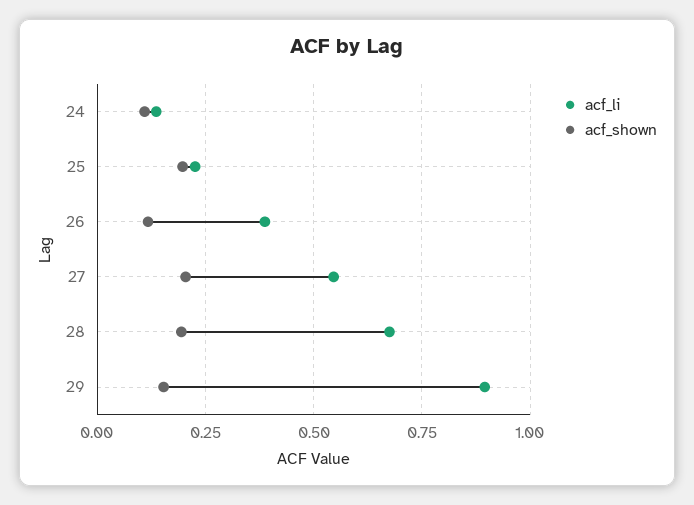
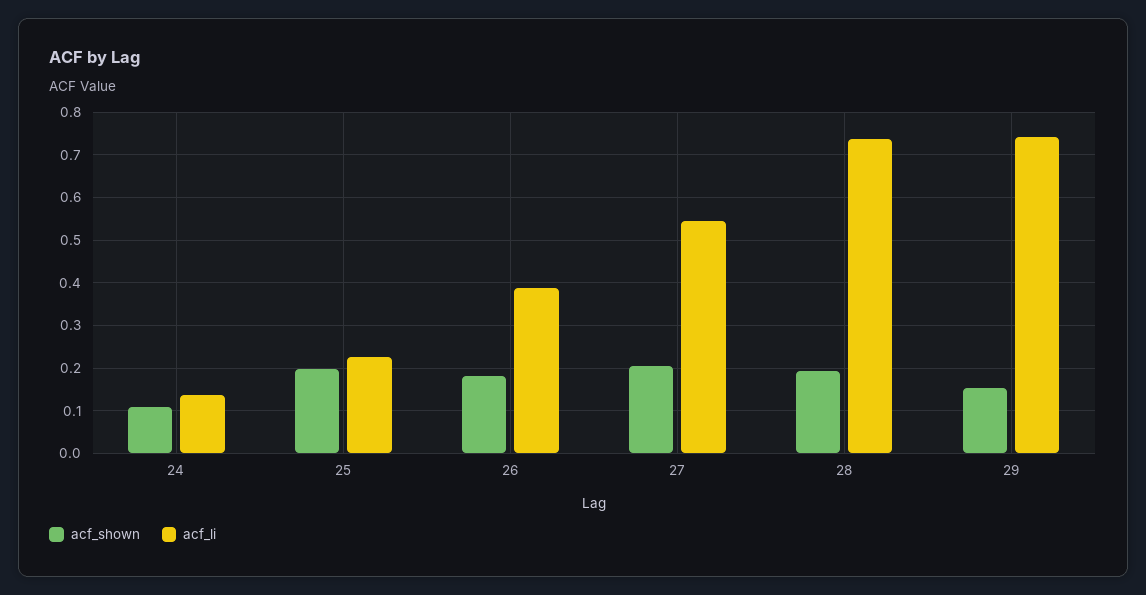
acf_shown, 26: 0.125 -> 0.18
acf_li, 28: 0.675 -> 0.74
acf_li, 29: 0.9 -> 0.74

